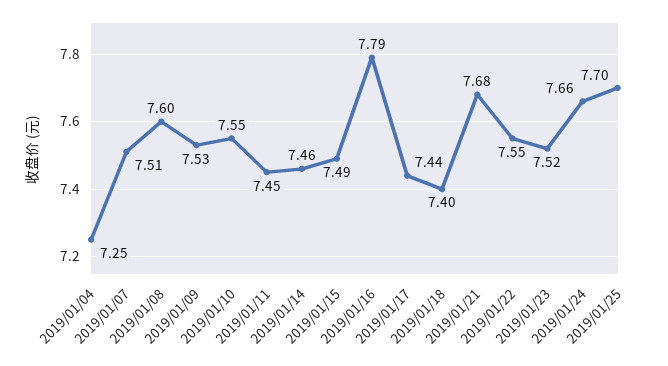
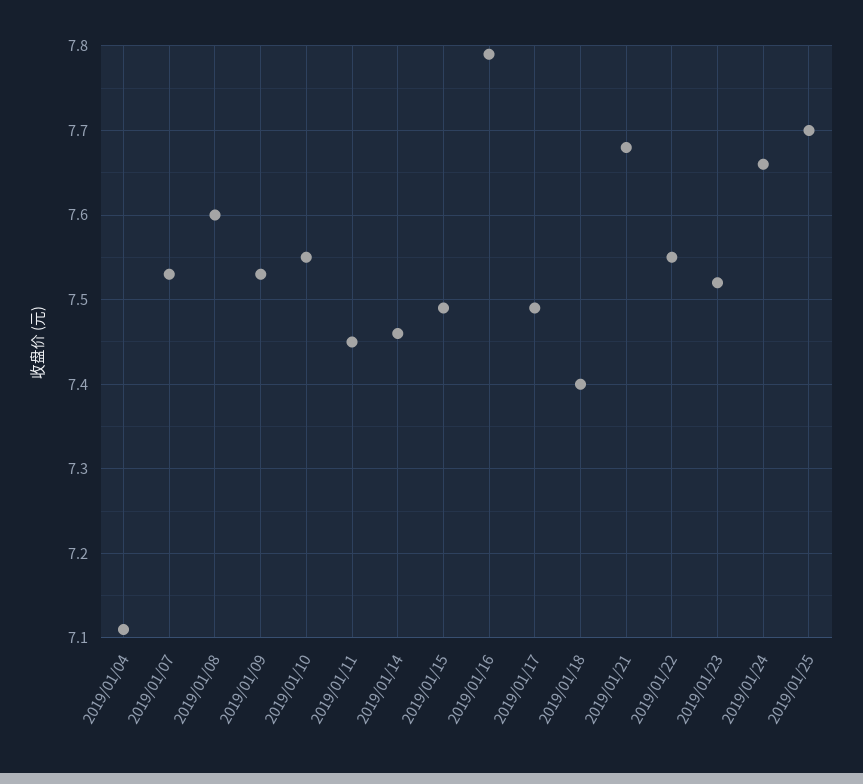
2019/01/04: 7.25 -> 7.11
2019/01/07: 7.51 -> 7.53
2019/01/17: 7.44 -> 7.49

